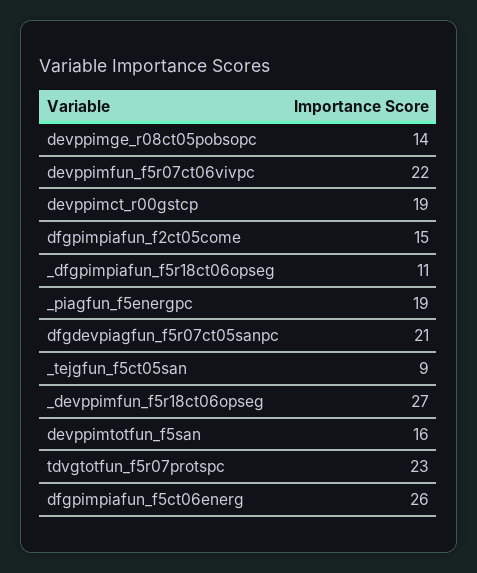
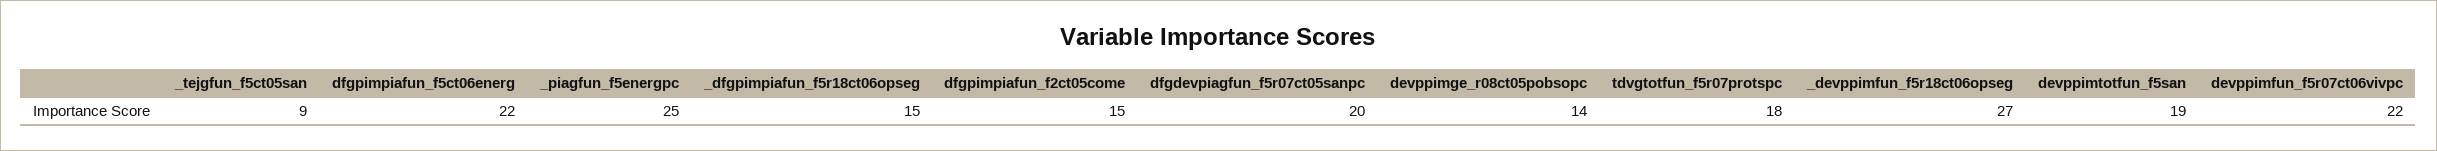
devppimct_r00gstcp: 19 -> none
_dfgpimpiafun_f5r18ct06opseg: 11 -> 15
_piagfun_f5energpc: 19 -> 25
dfgdevpiagfun_f5r07ct05sanpc: 21 -> 20
devppimtotfun_f5san: 16 -> 19
tdvgtotfun_f5r07protspc: 23 -> 18
dfgpimpiafun_f5ct06energ: 26 -> 22

